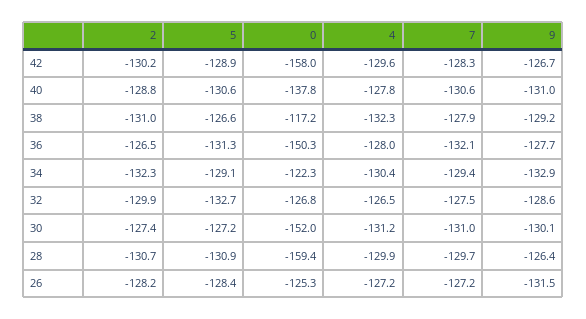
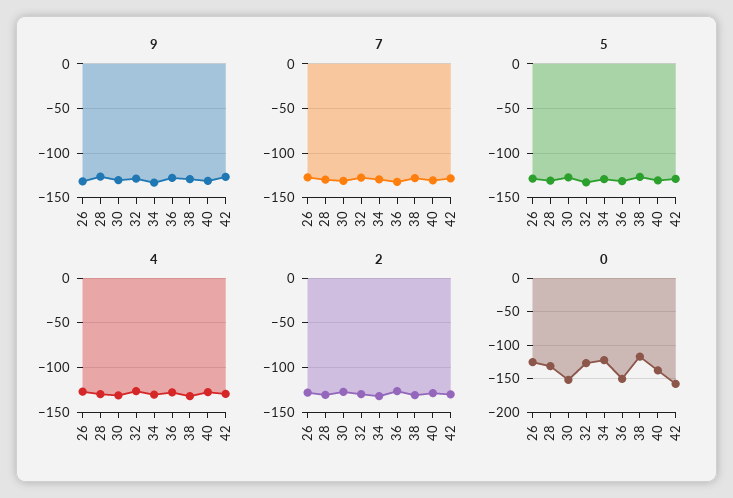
0, 28: -159.4 -> -130

